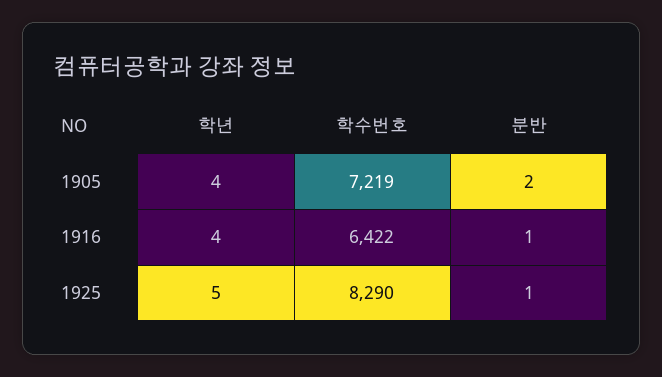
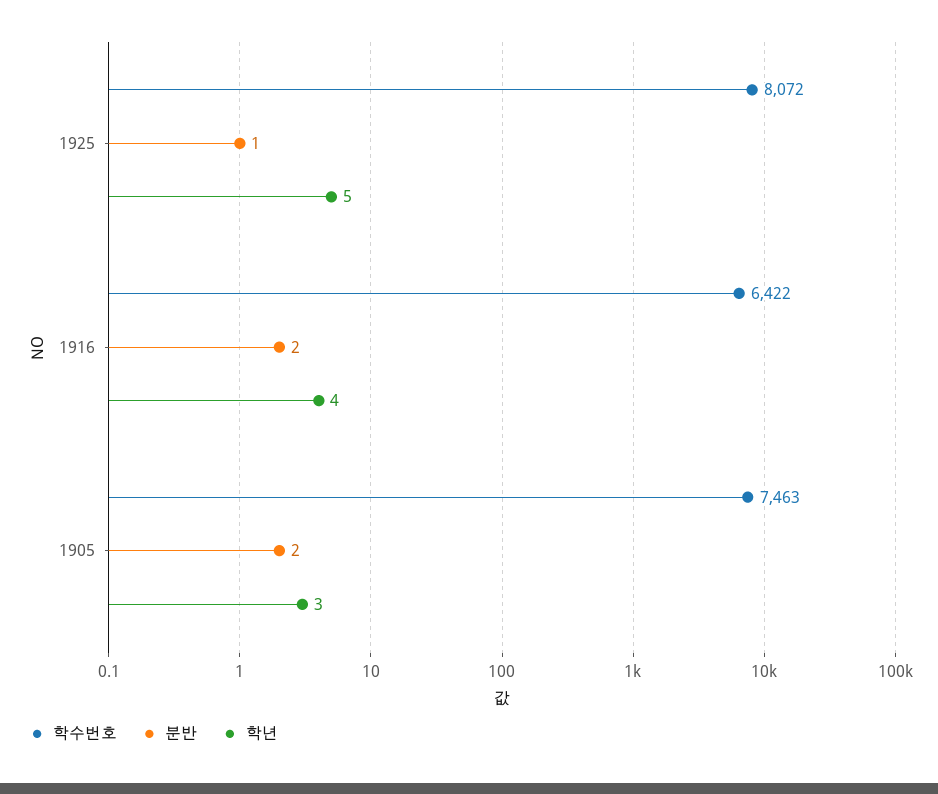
학년, 1905: 4 -> 3
학수번호, 1905: 7219 -> 7463
분반, 1916: 1 -> 2
학수번호, 1925: 8290 -> 8072

